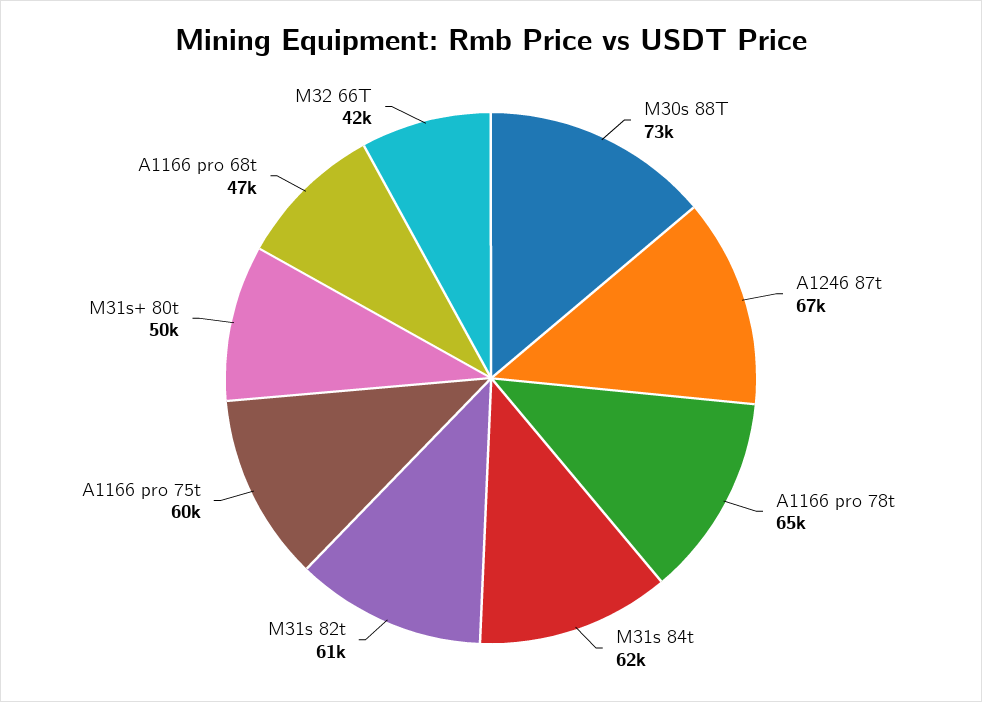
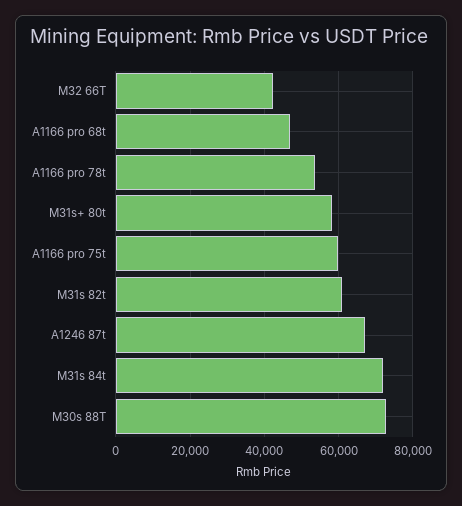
A1166 pro 78t: 65000 -> 54000
M31s 84t: 62000 -> 72000
M31s+ 80t: 50000 -> 58000

